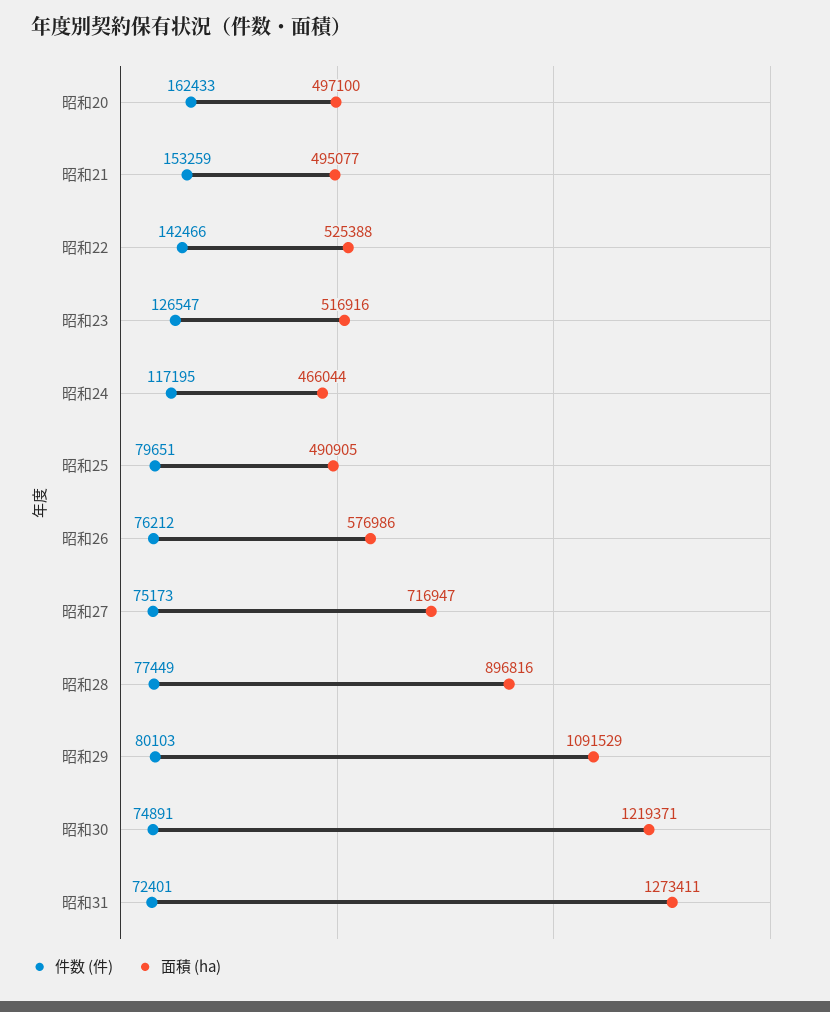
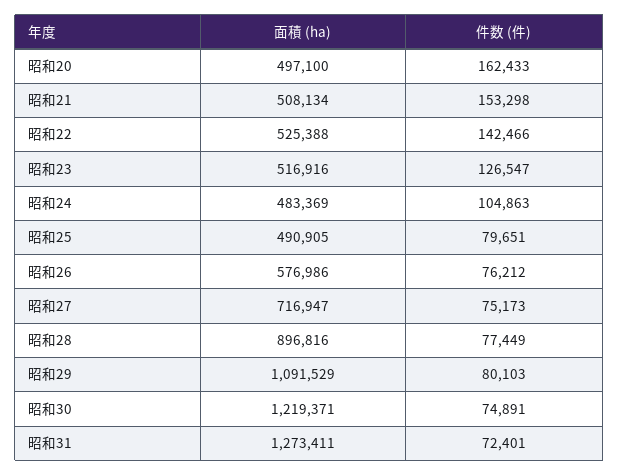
件数 (件), 昭和21: 153259 -> 153298
面積 (ha), 昭和21: 495077 -> 508134
件数 (件), 昭和24: 117195 -> 104863
面積 (ha), 昭和24: 466044 -> 483369

